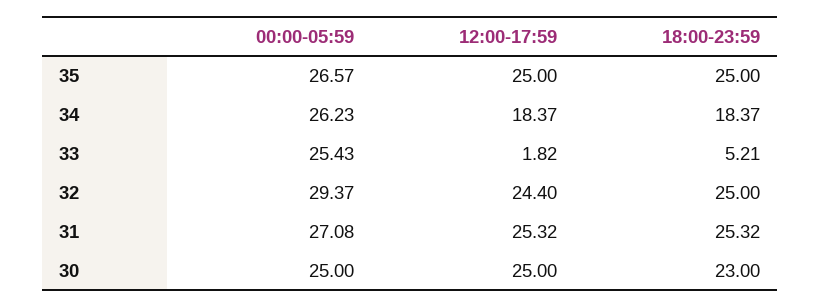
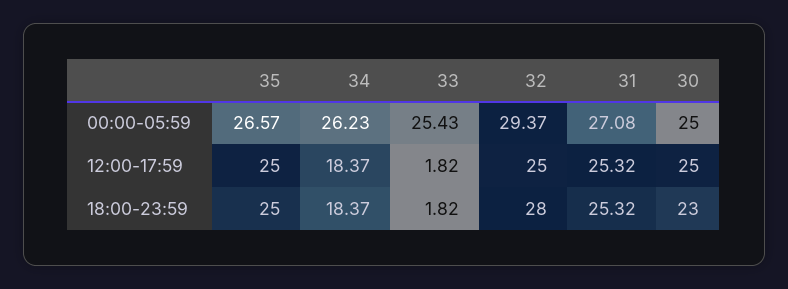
18:00-23:59, 33: 5.21 -> 1.82
12:00-17:59, 32: 24.4 -> 25
18:00-23:59, 32: 25 -> 28

